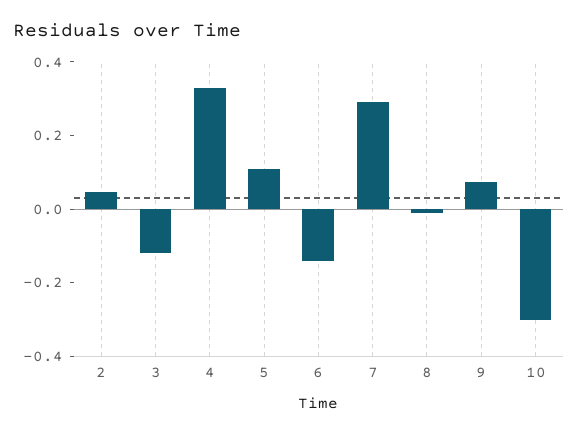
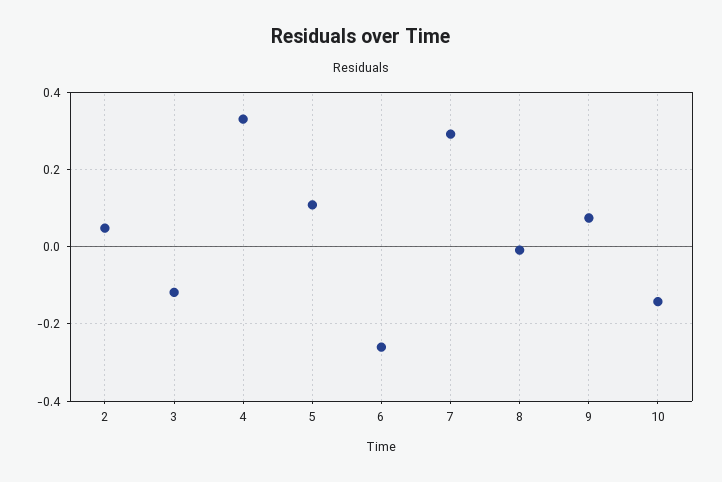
6: -0.15 -> -0.26
10: -0.3 -> -0.14

